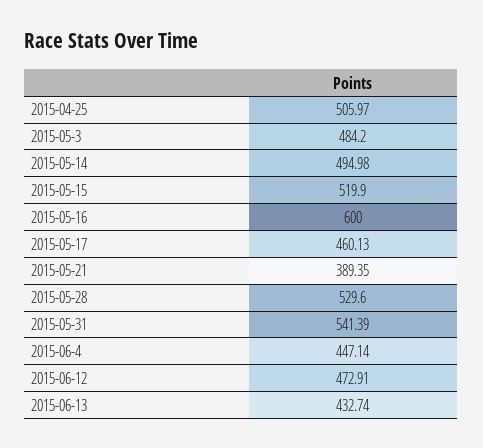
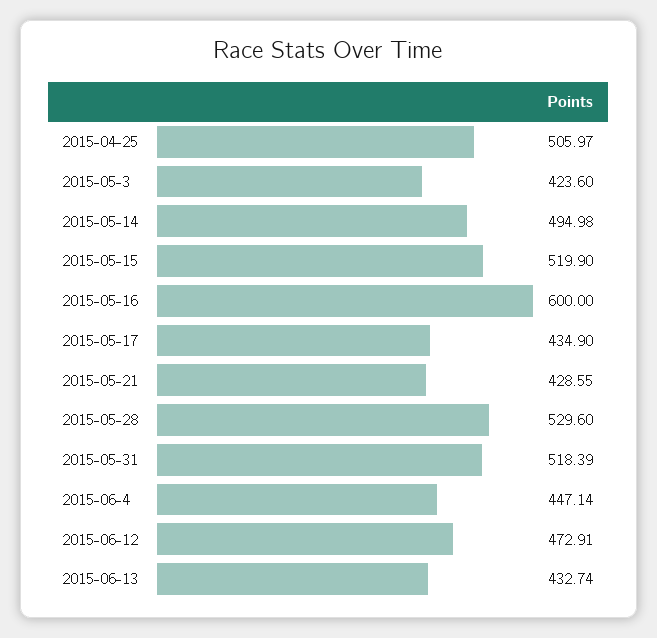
2015-05-3: 484.2 -> 423.6
2015-05-17: 460.13 -> 434.9
2015-05-21: 389.35 -> 428.55
2015-05-31: 541.39 -> 518.39

